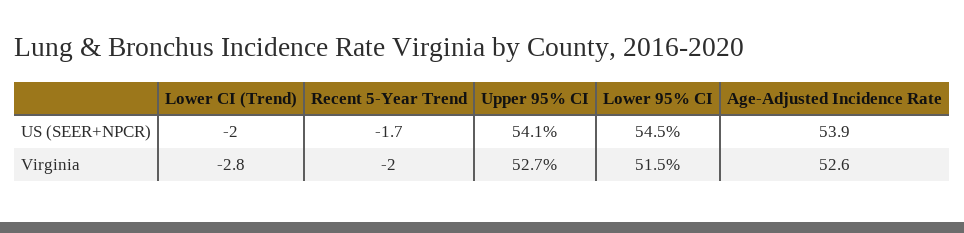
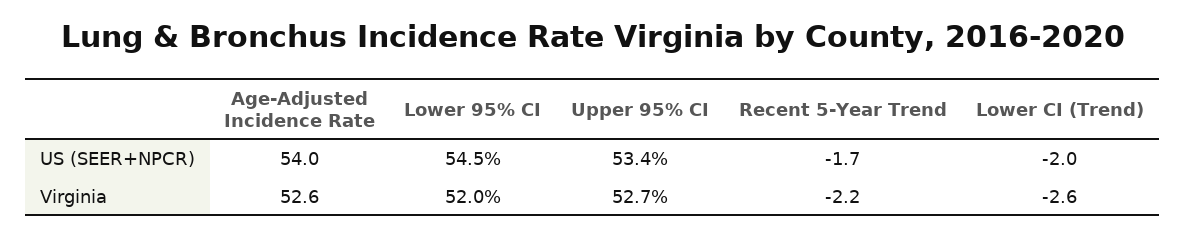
Upper 95% CI, US (SEER+NPCR): 54.1 -> 53.4
Age-Adjusted Incidence Rate, US (SEER+NPCR): 53.9 -> 54
Lower CI (Trend), Virginia: -2.8 -> -2.6
Recent 5-Year Trend, Virginia: -2 -> -2.2
Lower 95% CI, Virginia: 51.5 -> 52

